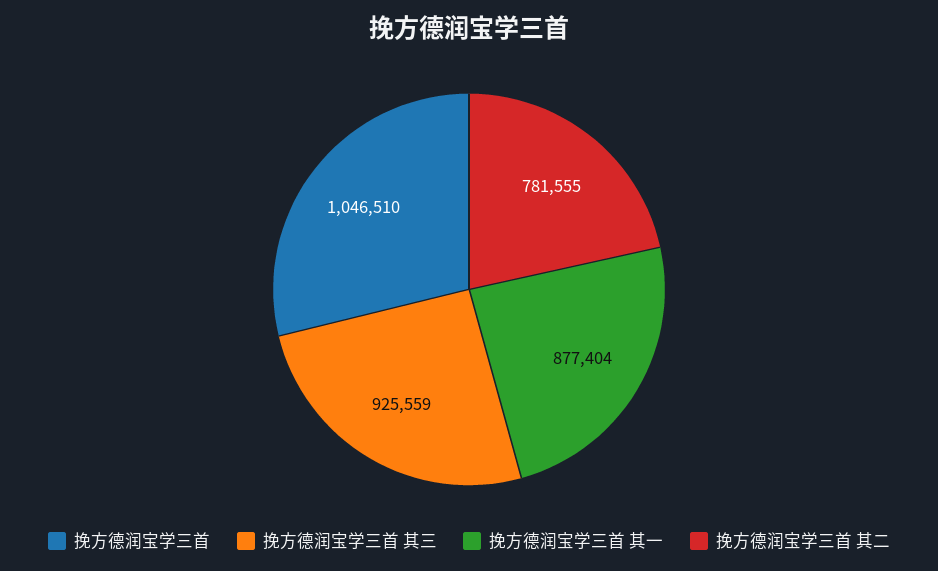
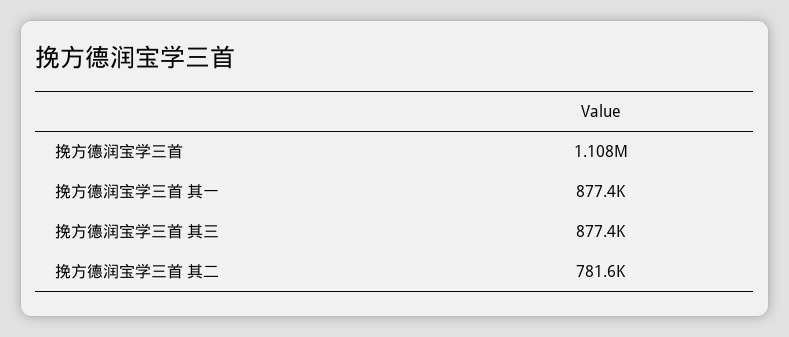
挽方德润宝学三首: 1046510 -> 1108000
挽方德润宝学三首 其三: 925559 -> 877400

